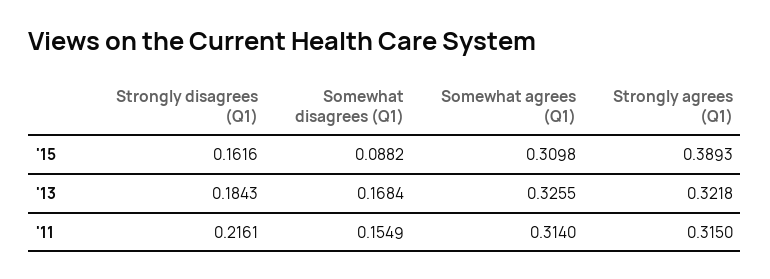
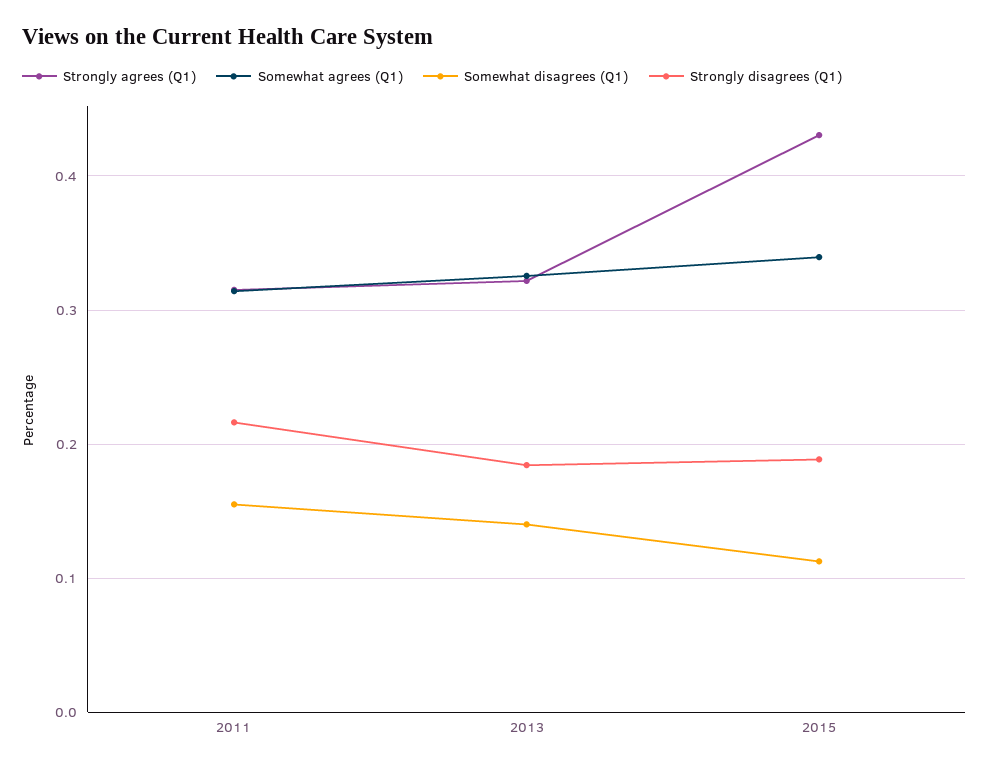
Strongly disagrees (Q1), '15: 0.1616 -> 0.19
Somewhat disagrees (Q1), '15: 0.0882 -> 0.11
Somewhat agrees (Q1), '15: 0.3098 -> 0.34
Strongly agrees (Q1), '15: 0.3893 -> 0.43
Somewhat disagrees (Q1), '13: 0.1684 -> 0.14

